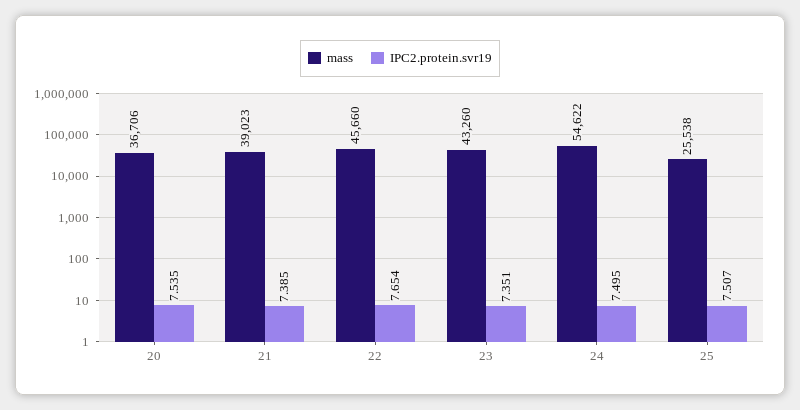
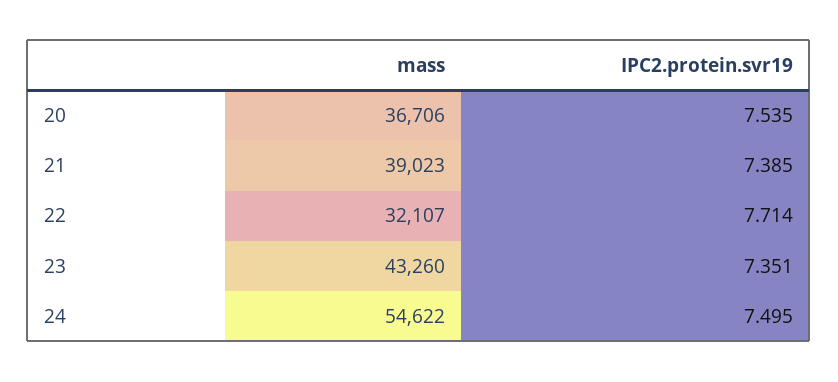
mass, 22: 45660 -> 32107
IPC2.protein.svr19, 22: 7.654 -> 7.714
mass, 25: 25538 -> none
IPC2.protein.svr19, 25: 7.507 -> none

